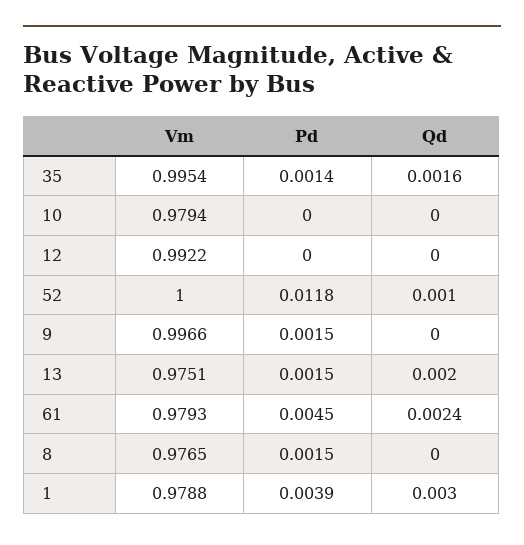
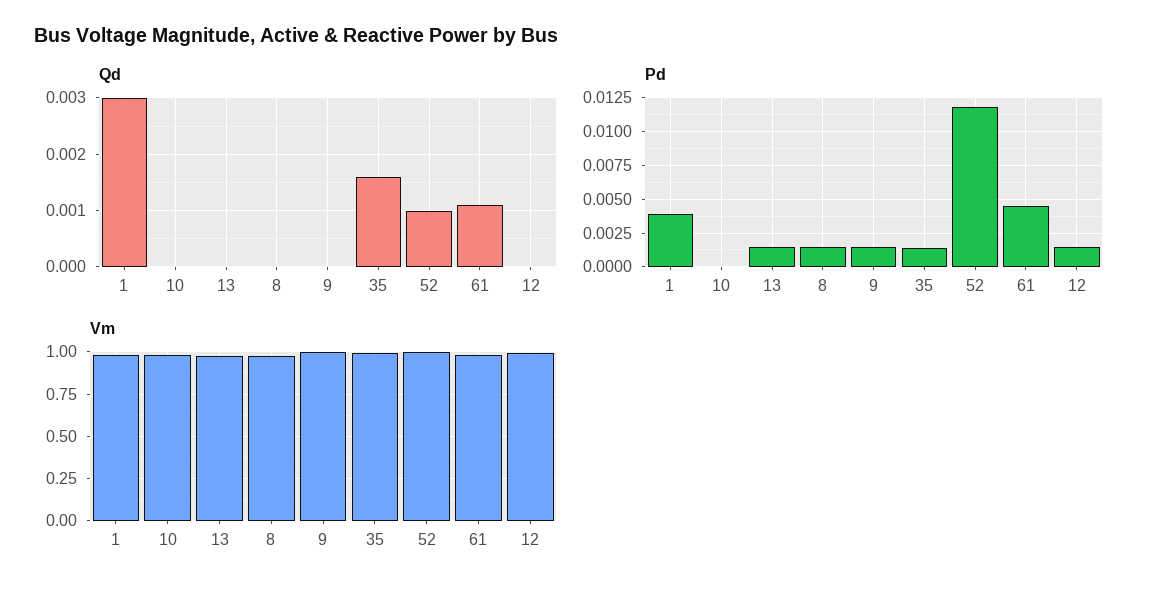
Pd, 12: 0 -> 0.0015
Qd, 13: 0.002 -> 0
Qd, 61: 0.0024 -> 0.001

